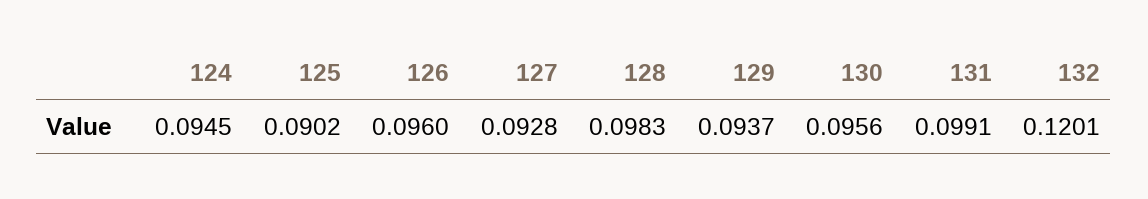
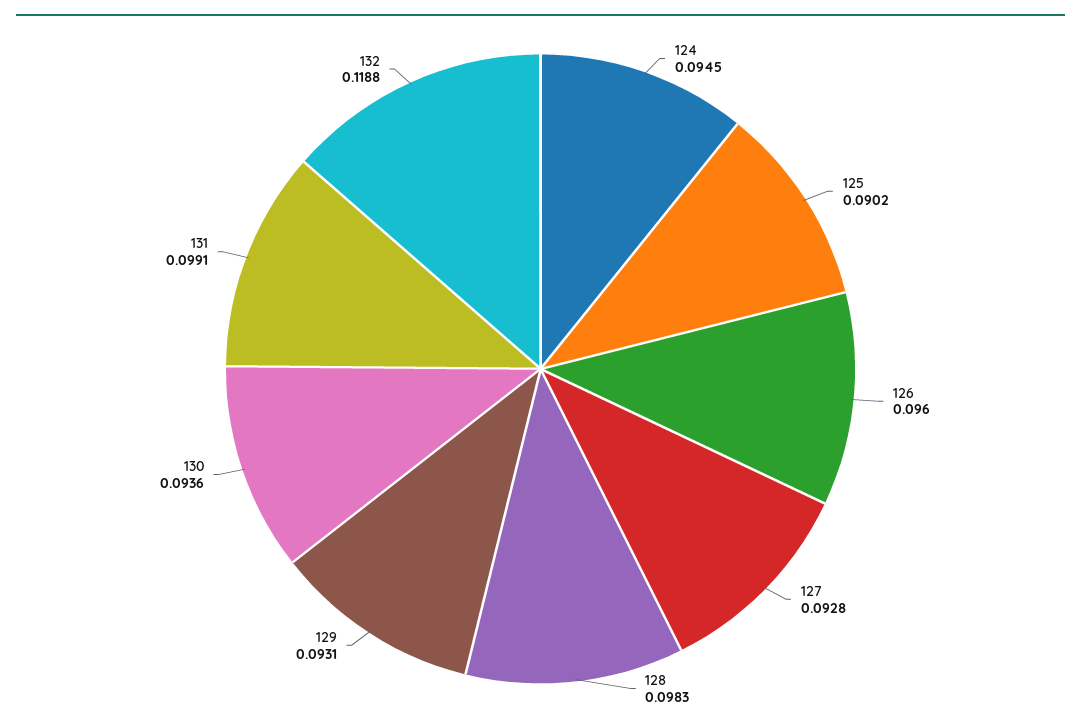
129: 0.0937 -> 0.0931
130: 0.0956 -> 0.0936
132: 0.1201 -> 0.1188

